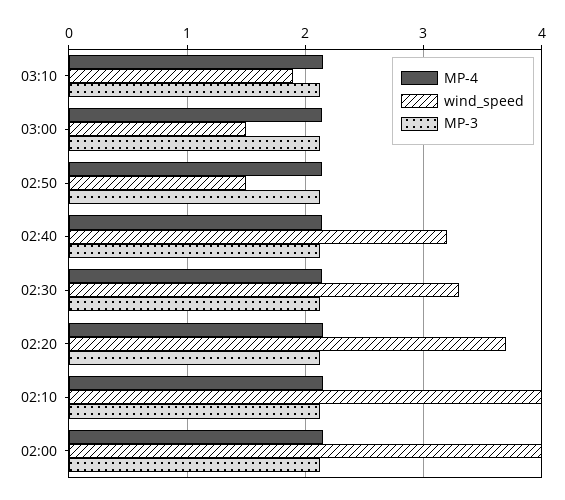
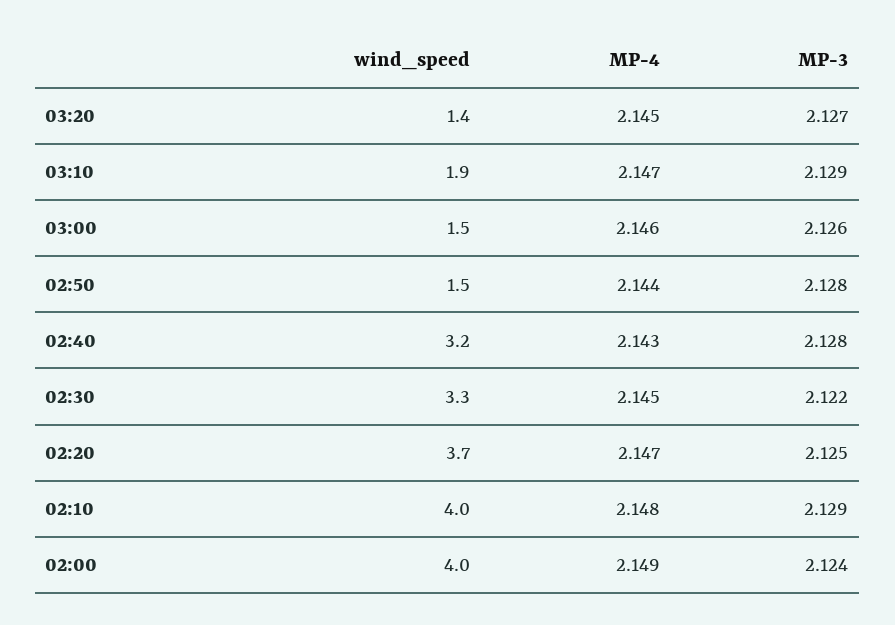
wind_speed, 03:20: none -> 1.4
MP-4, 03:20: none -> 2.145
MP-3, 03:20: none -> 2.127

